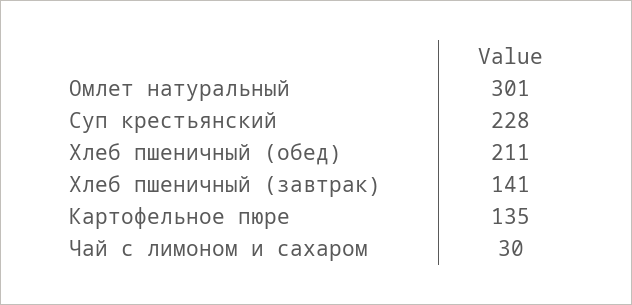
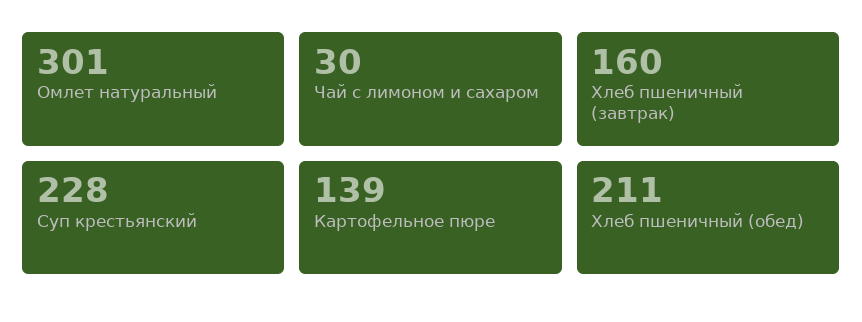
Хлеб пшеничный (завтрак): 141 -> 160
Картофельное пюре: 135 -> 139

